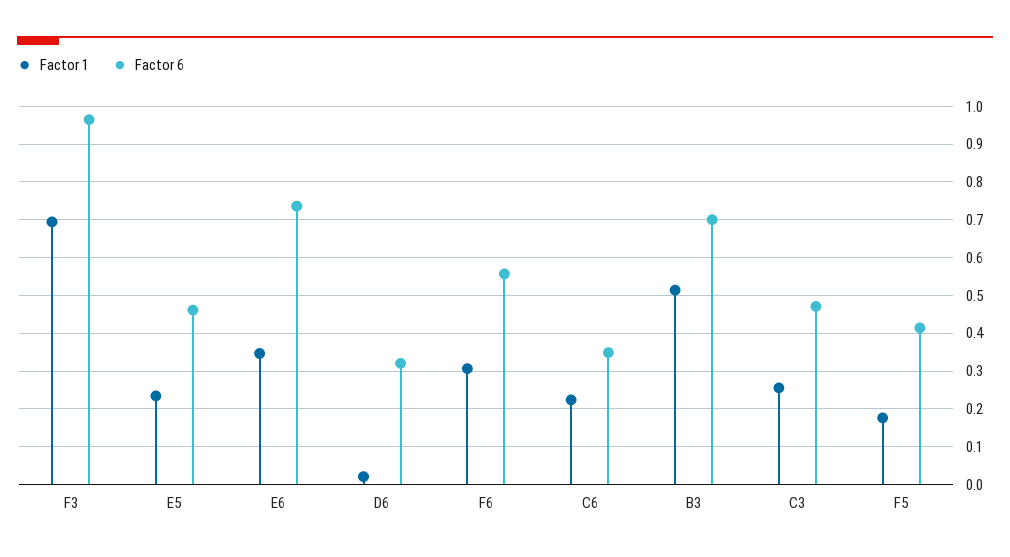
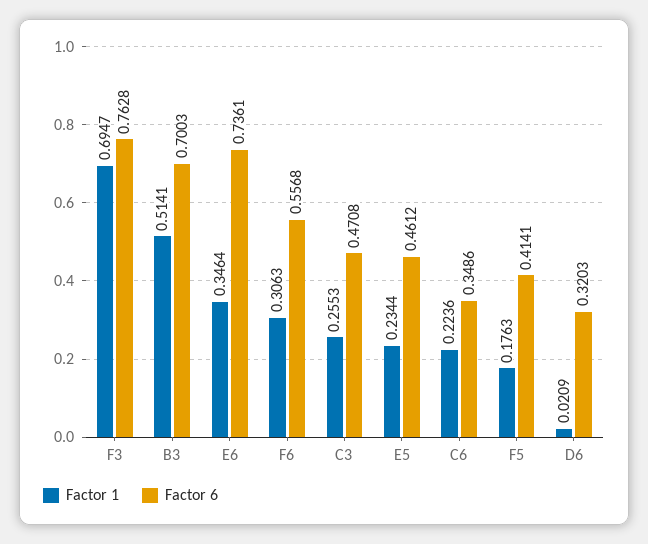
Factor 6, F3: 0.96 -> 0.7628

